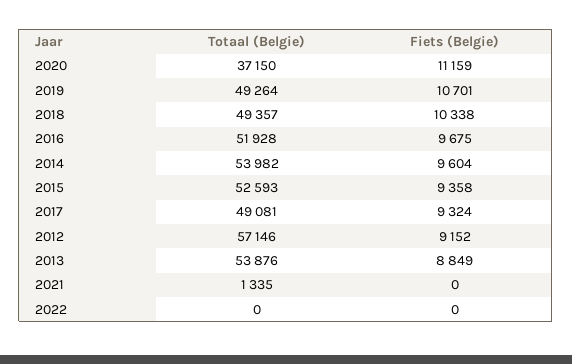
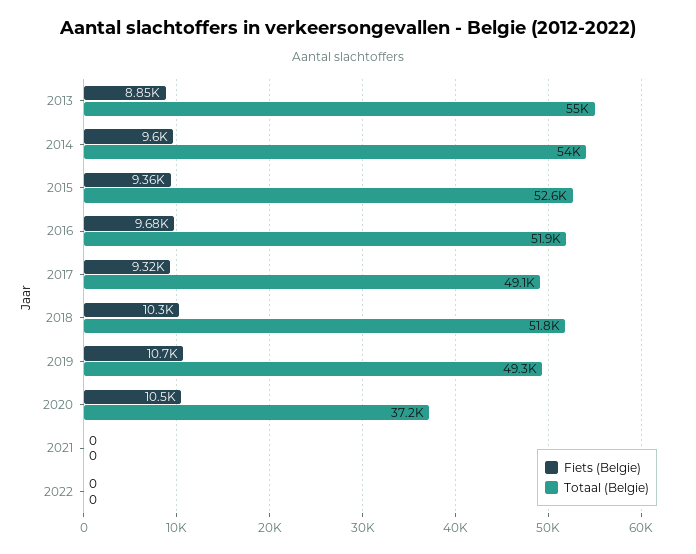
Fiets (Belgie), 2020: 11159 -> 10500
Totaal (Belgie), 2018: 49357 -> 51800
Totaal (Belgie), 2012: 57146 -> none
Fiets (Belgie), 2012: 9152 -> none
Totaal (Belgie), 2013: 53876 -> 55000
Totaal (Belgie), 2021: 1335 -> 0

